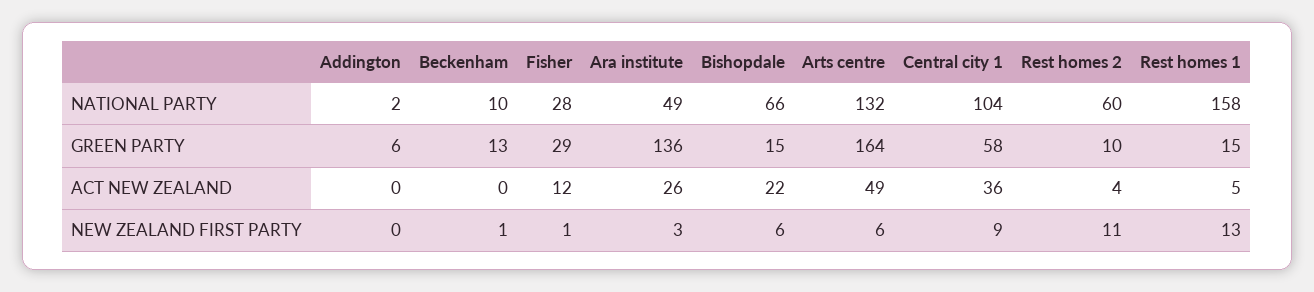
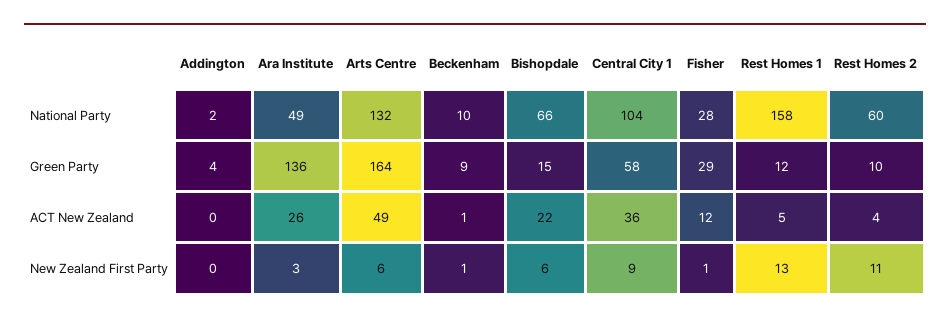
Addington, GREEN PARTY: 6 -> 4
Beckenham, GREEN PARTY: 13 -> 9
Rest homes 1, GREEN PARTY: 15 -> 12
Beckenham, ACT NEW ZEALAND: 0 -> 1

